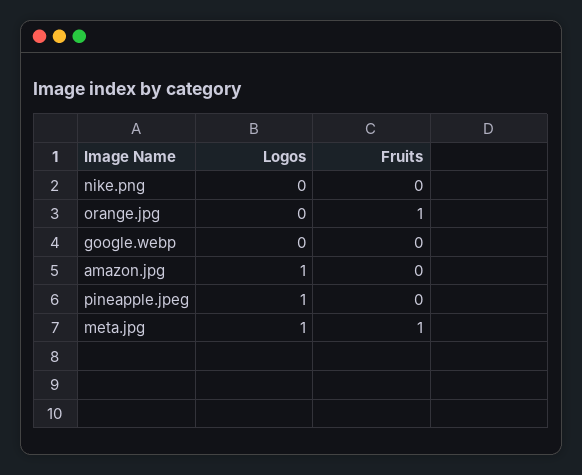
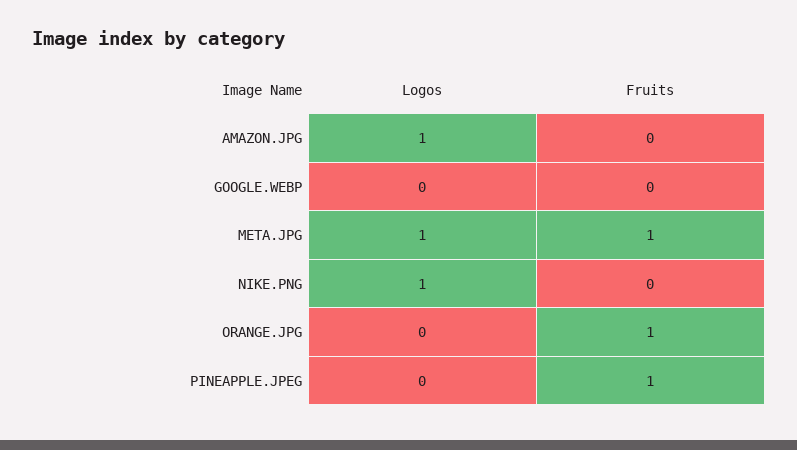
Logos, nike.png: 0 -> 1
Logos, pineapple.jpeg: 1 -> 0
Fruits, pineapple.jpeg: 0 -> 1

